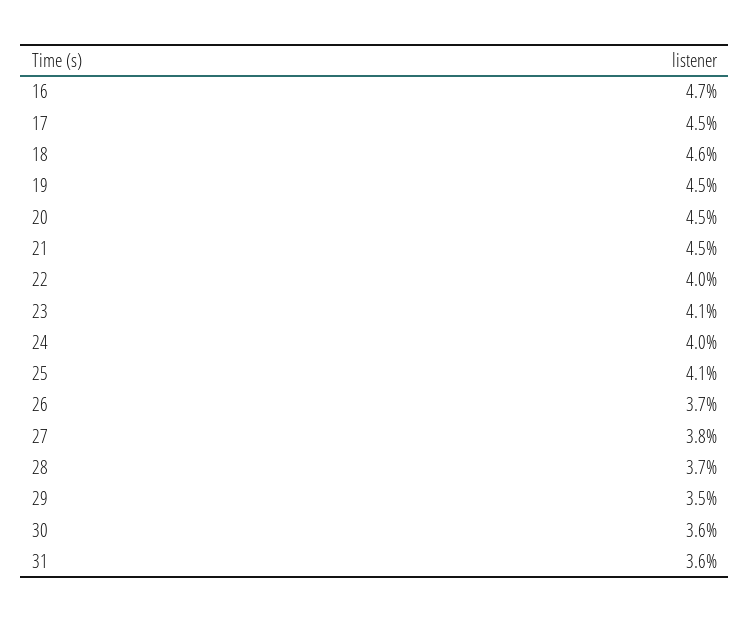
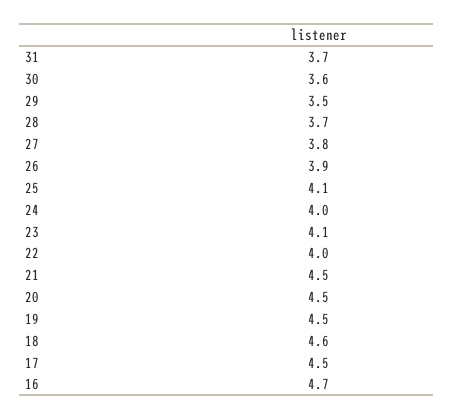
26: 3.7 -> 3.9
31: 3.6 -> 3.7

